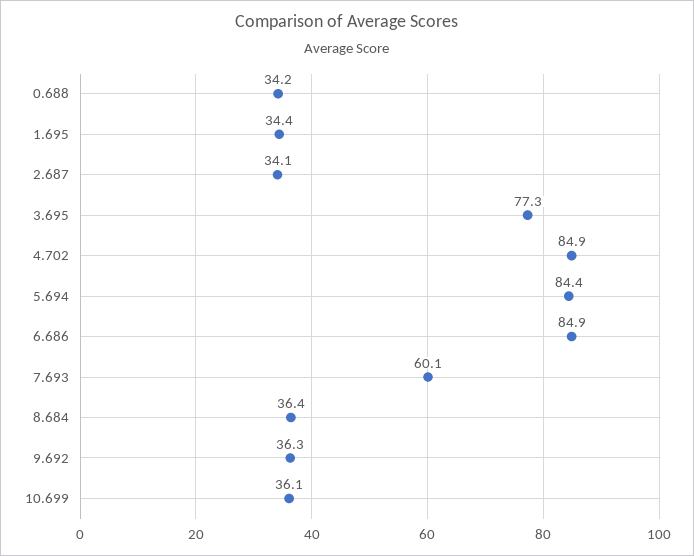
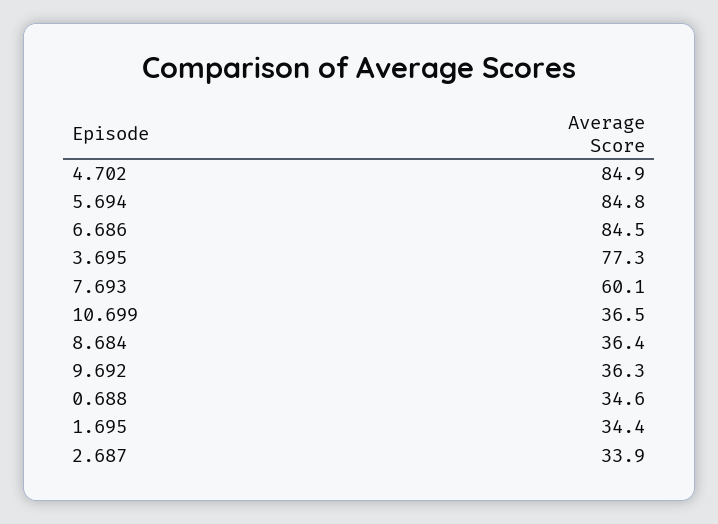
0.688: 34.2 -> 34.6
2.687: 34.1 -> 33.9
5.694: 84.4 -> 84.8
6.686: 84.9 -> 84.5
10.699: 36.1 -> 36.5

